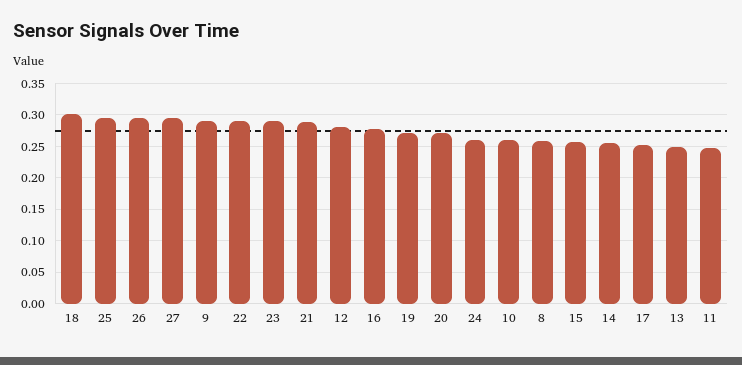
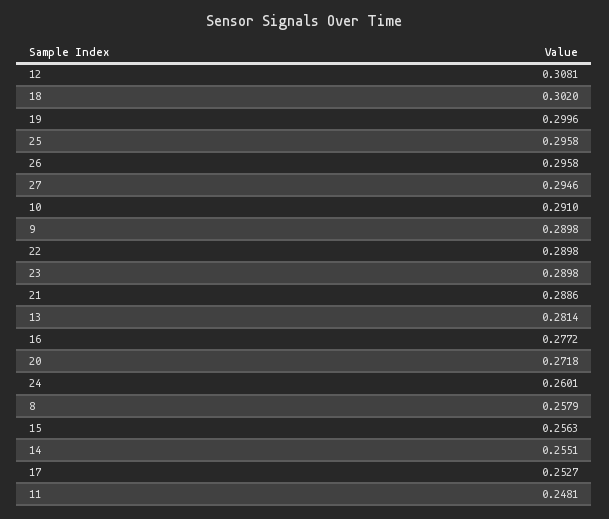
12: 0.28 -> 0.3081
19: 0.27 -> 0.2996
10: 0.26 -> 0.291
13: 0.25 -> 0.2814

